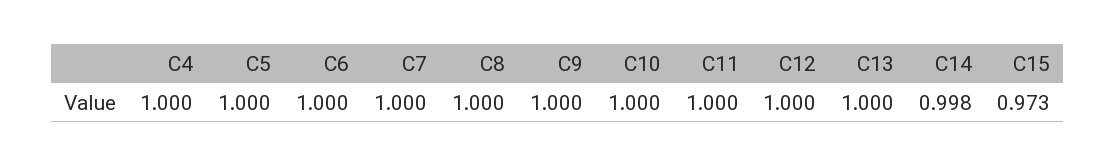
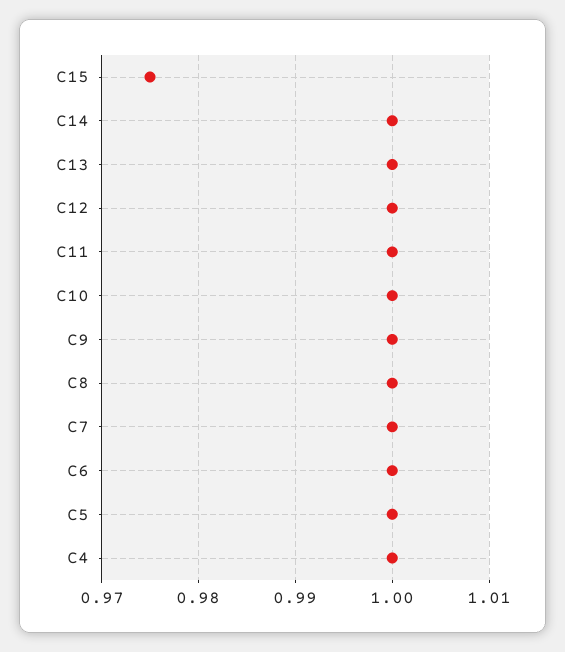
C14: 0.998 -> 1
C15: 0.973 -> 0.975

